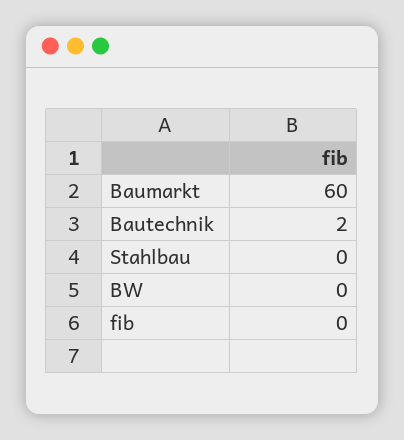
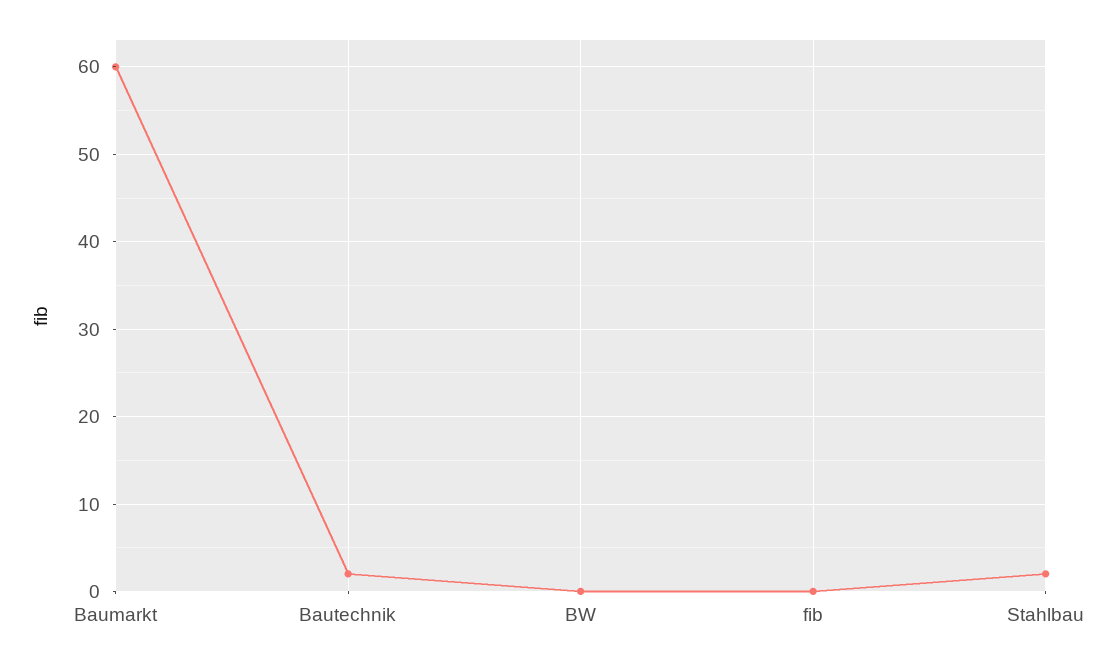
Stahlbau: 0 -> 2

